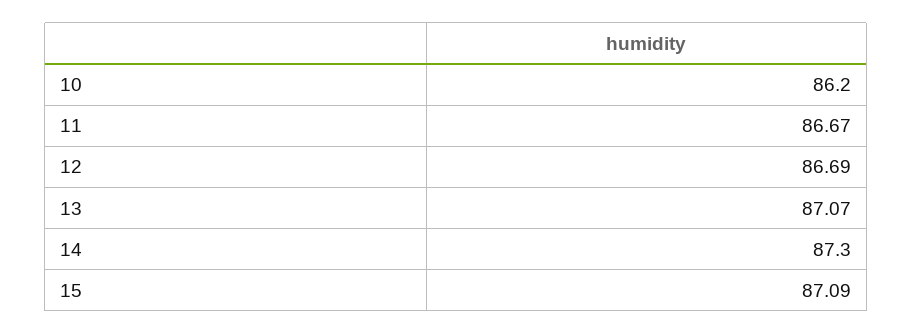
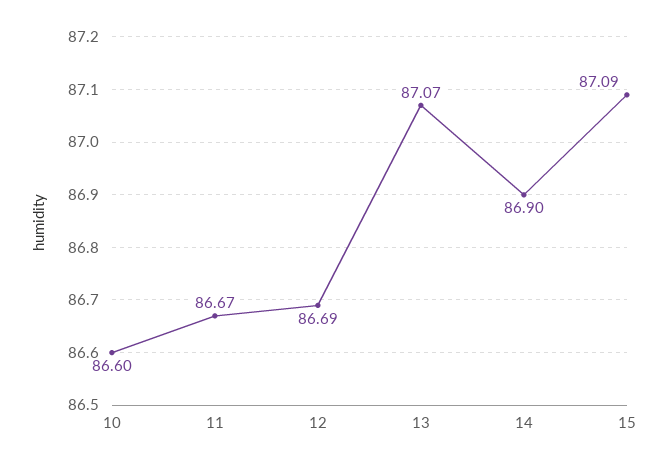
10: 86.2 -> 86.6
14: 87.3 -> 86.9

